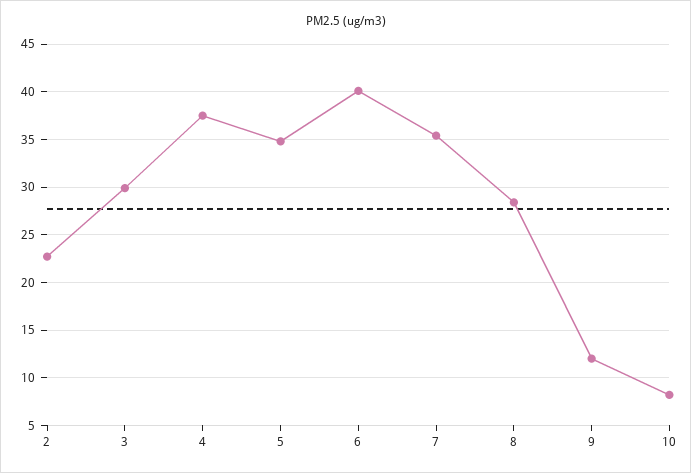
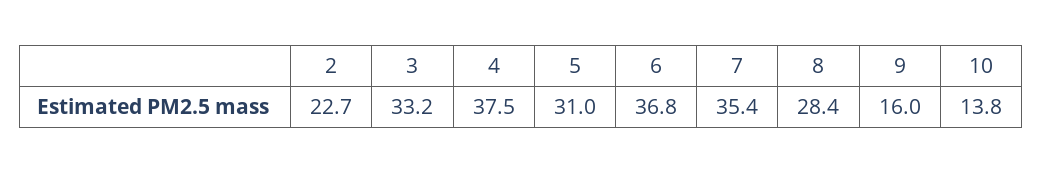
3: 30 -> 33.2
5: 35 -> 31
6: 40 -> 36.8
9: 12 -> 16
10: 8 -> 13.8

